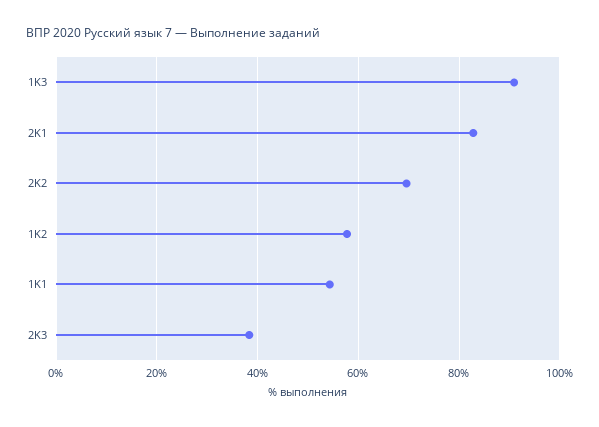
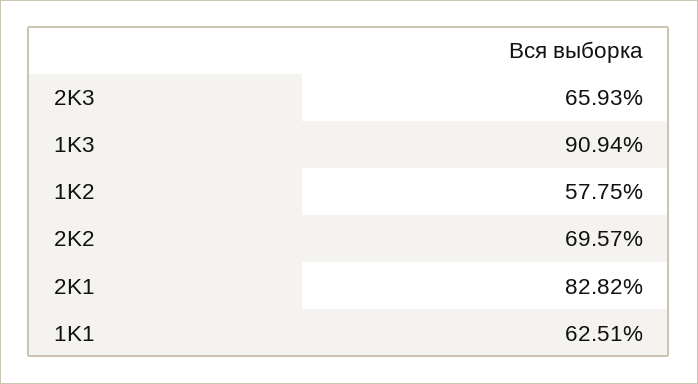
1K1: 54 -> 62.51
2K3: 38 -> 65.93

